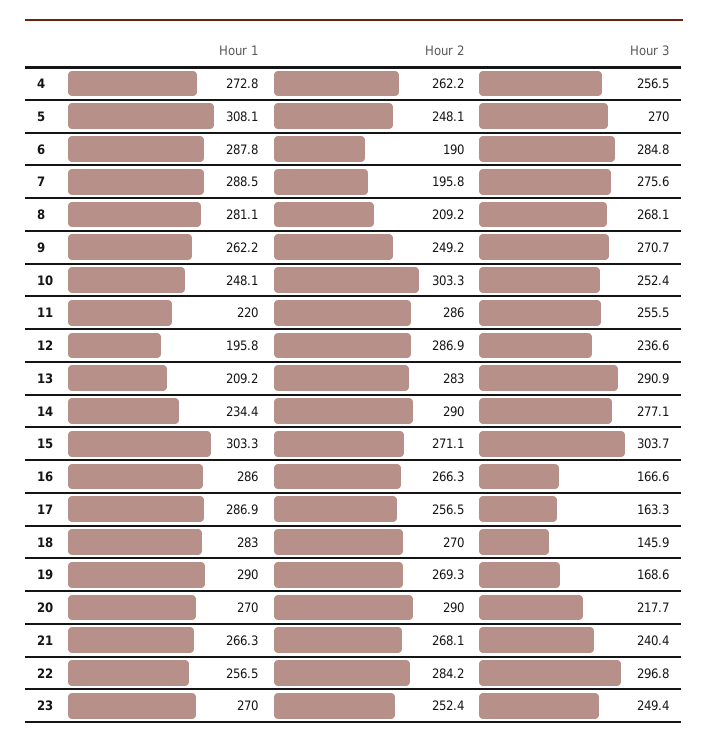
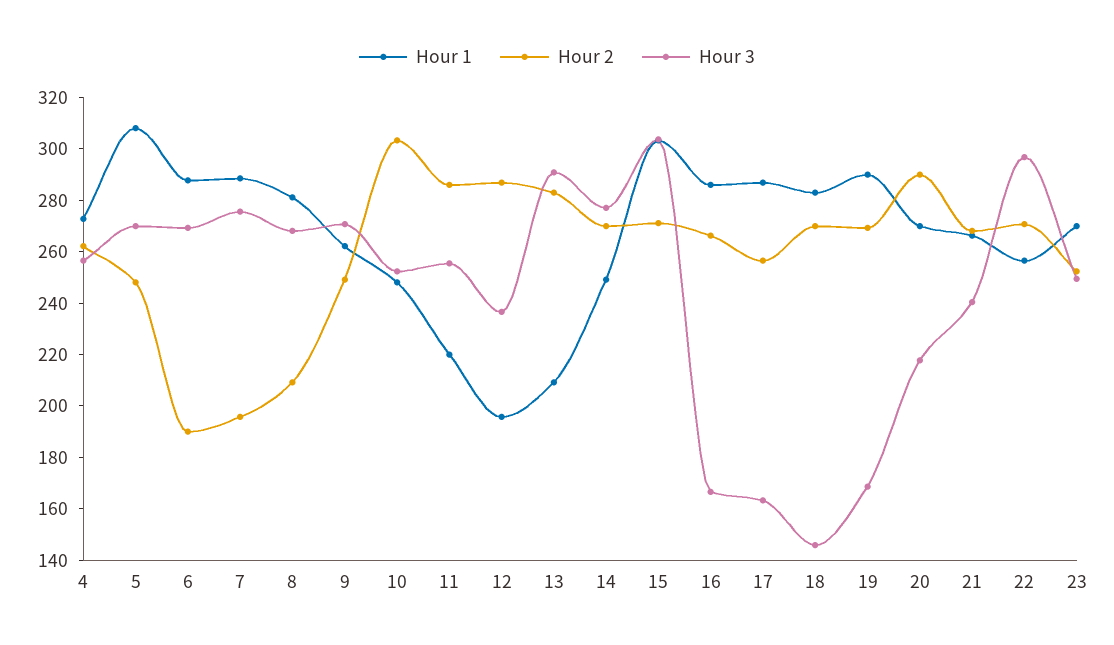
Hour 3, 6: 284.8 -> 270
Hour 1, 14: 234.4 -> 250
Hour 2, 14: 290 -> 270
Hour 2, 22: 284.2 -> 270

